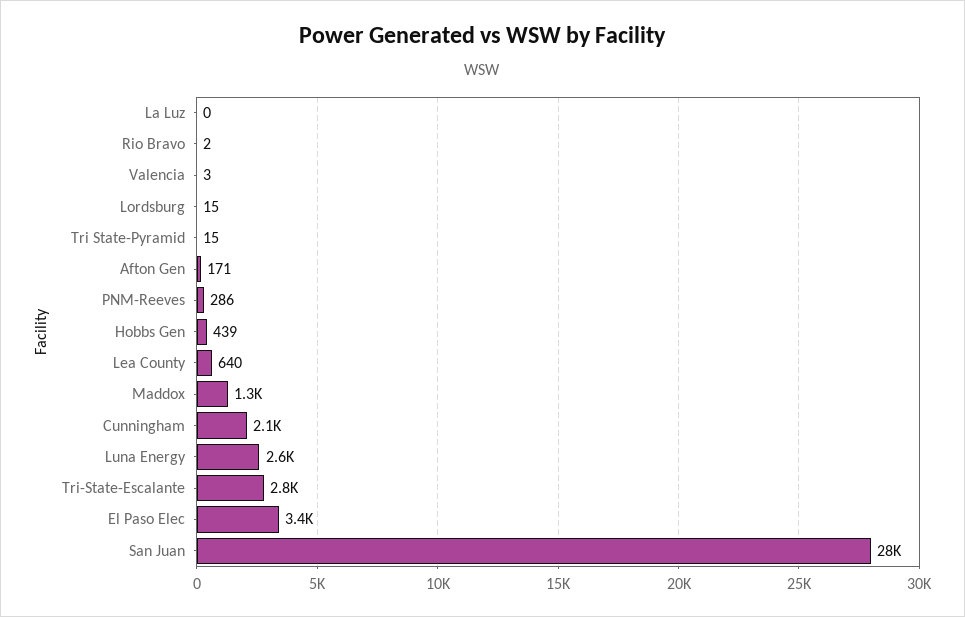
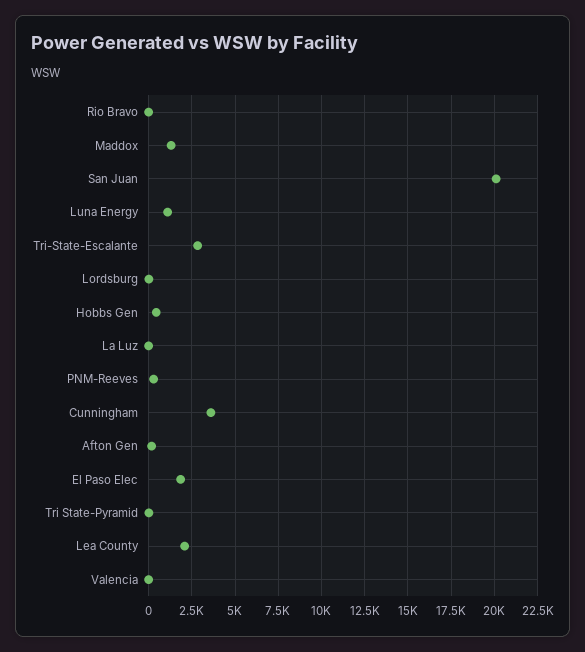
Lea County: 640 -> 2000
Cunningham: 2100 -> 3500
Luna Energy: 2600 -> 1000
El Paso Elec: 3400 -> 2000
San Juan: 28000 -> 20000

